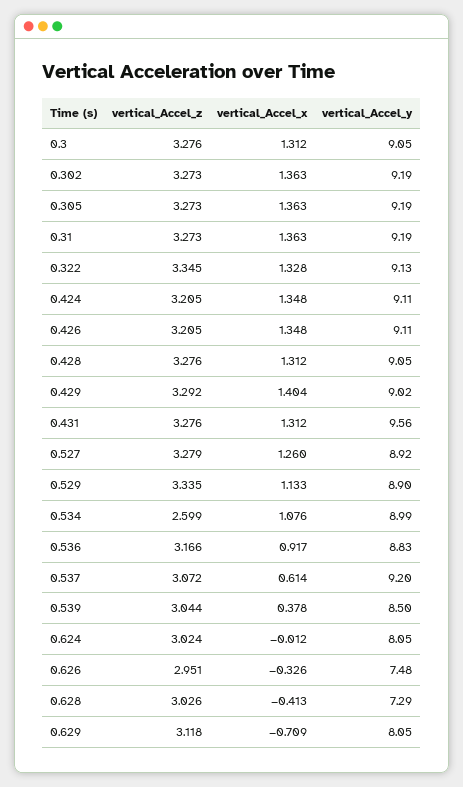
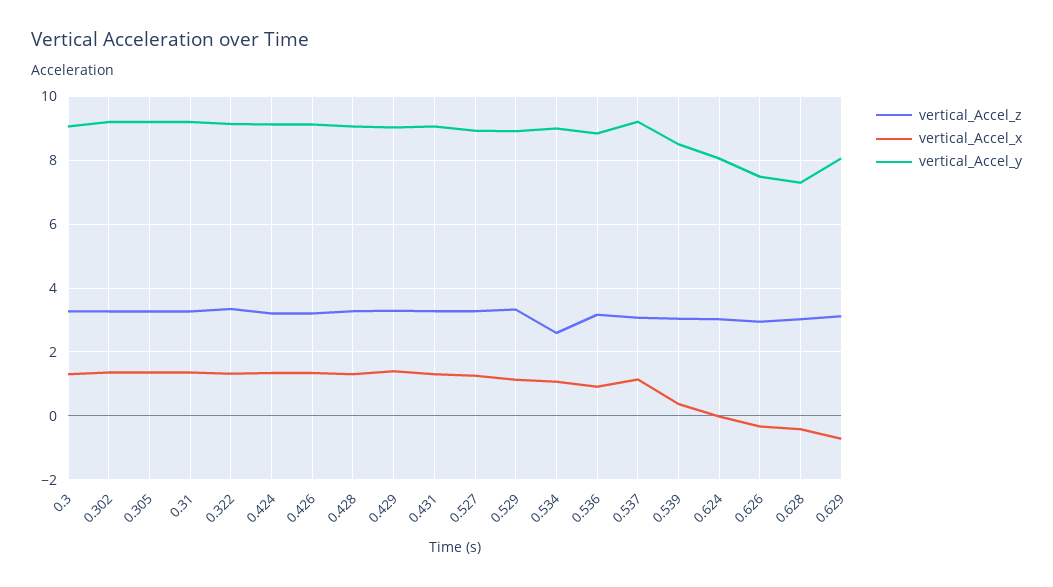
vertical_Accel_y, 0.431: 9.56 -> 9
vertical_Accel_x, 0.537: 0.614 -> 1.2

